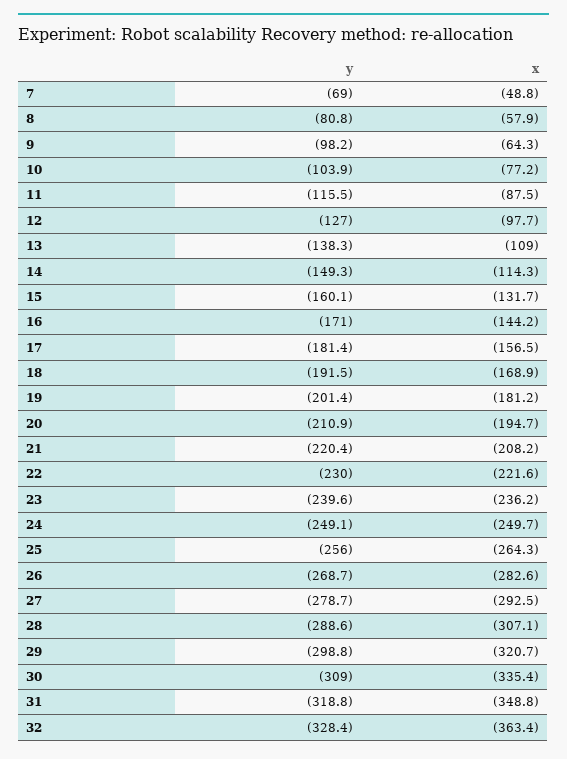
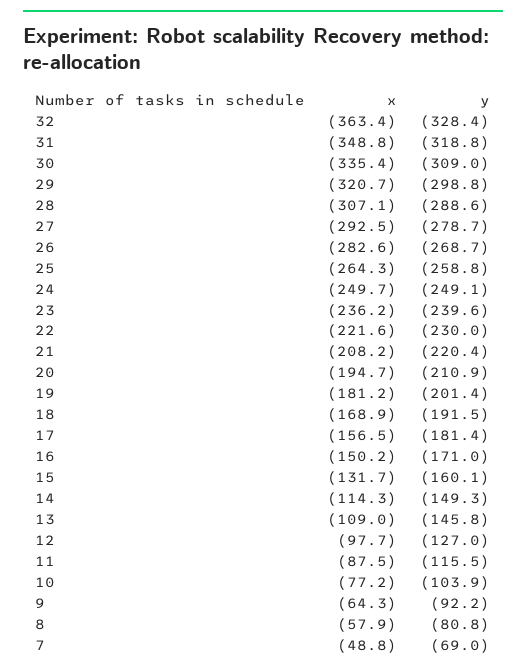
y, 9: -98.2 -> -92.2
y, 13: -138.3 -> -145.8
x, 16: -144.2 -> -150.2
y, 25: -256 -> -258.8

